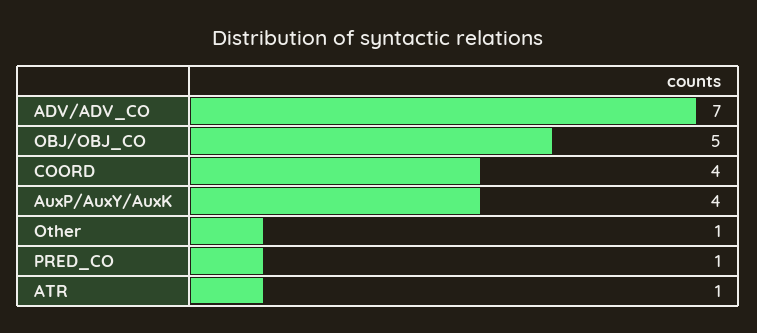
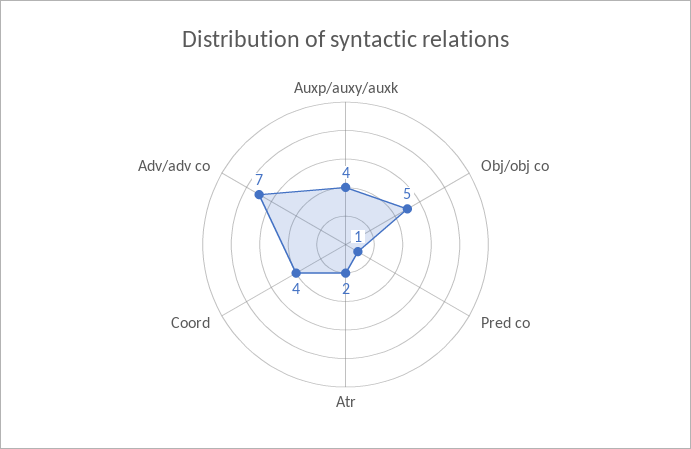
Other: 1 -> none
ATR: 1 -> 2

